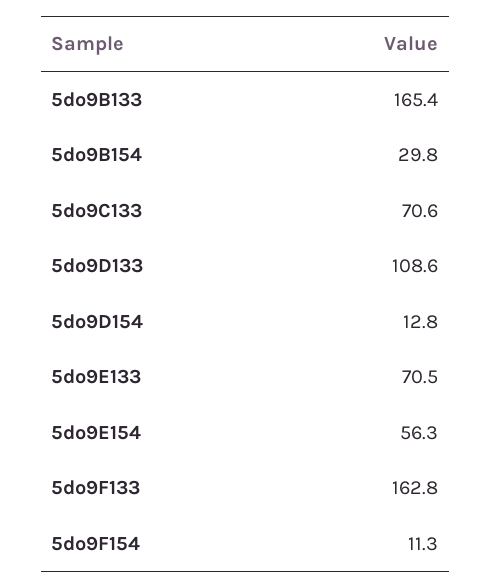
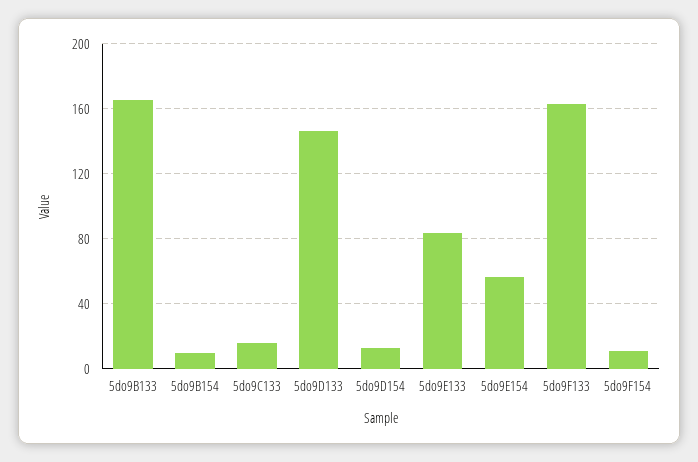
5do9B154: 29.8 -> 10
5do9C133: 70.6 -> 15
5do9D133: 108.6 -> 145
5do9E133: 70.5 -> 85

